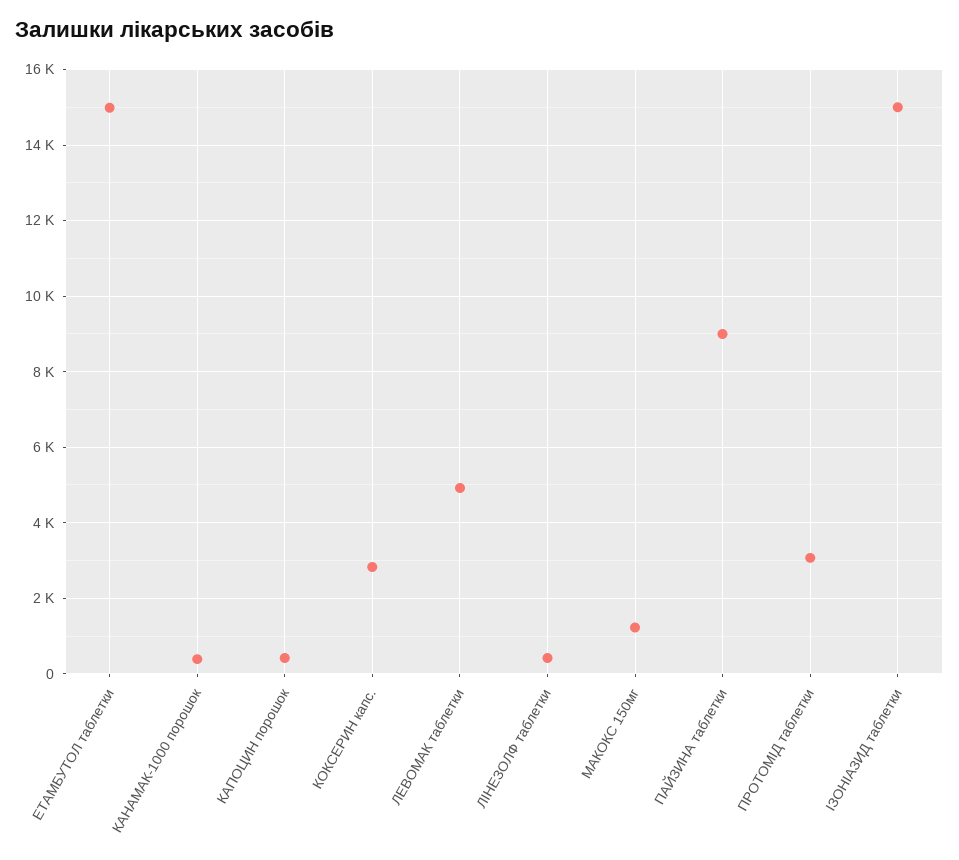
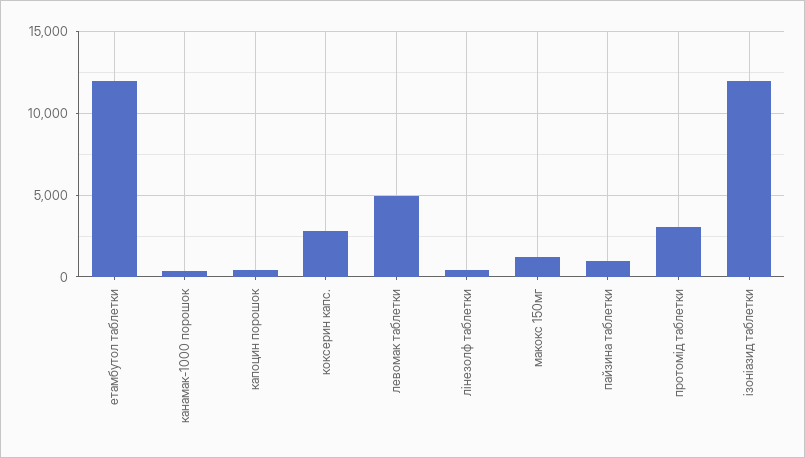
ЕТАМБУТОЛ таблетки: 15000 -> 12000
ПАЙЗИНА таблетки: 9000 -> 1000
ІЗОНІАЗИД таблетки: 15000 -> 12000

